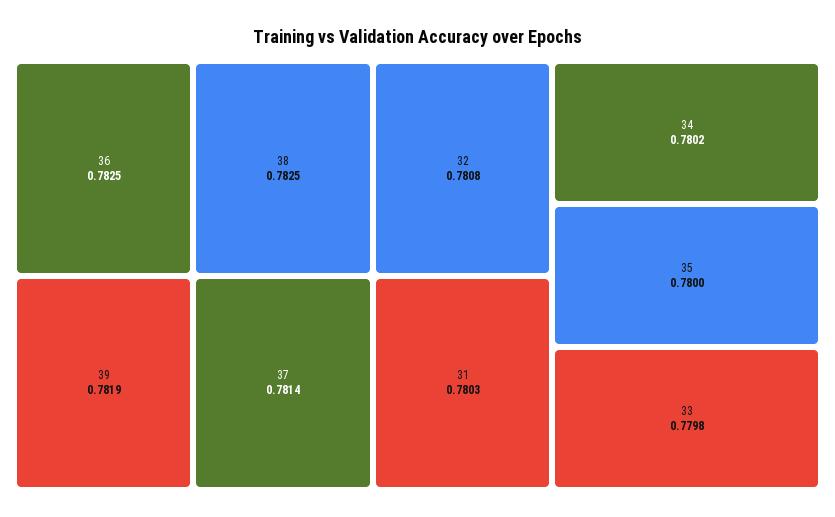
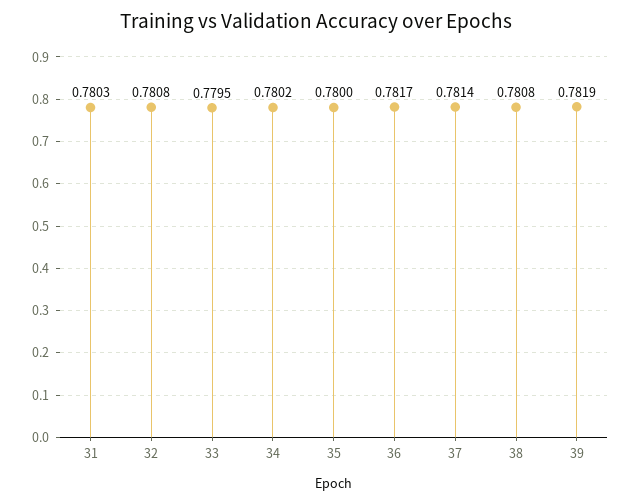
36: 0.7825 -> 0.7817
38: 0.7825 -> 0.7808
33: 0.7798 -> 0.7795

